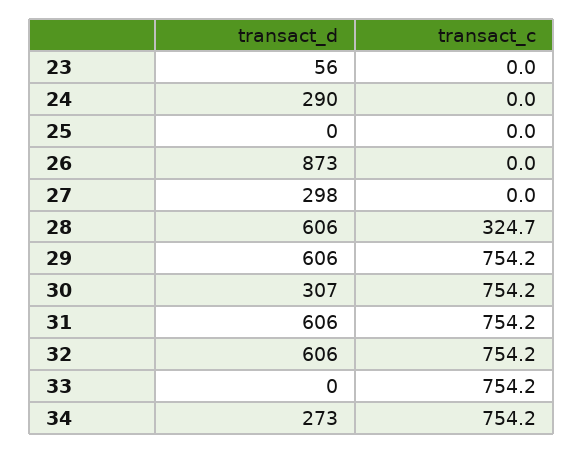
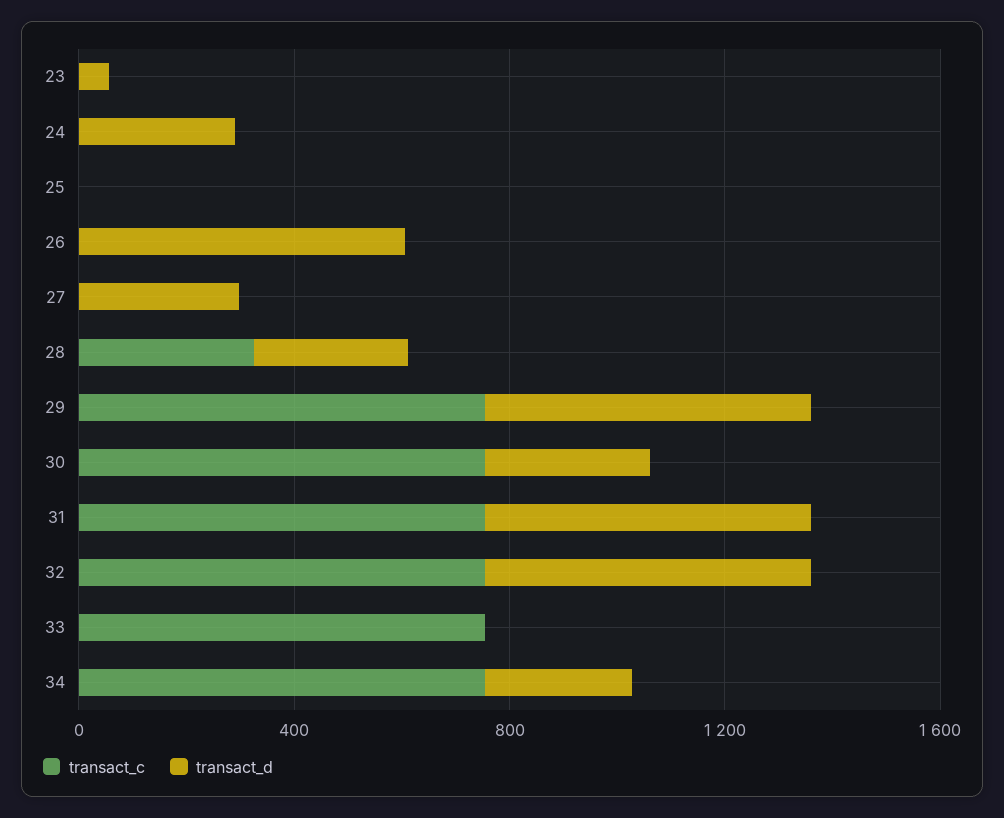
transact_d, 26: 873 -> 600
transact_d, 28: 606 -> 300

